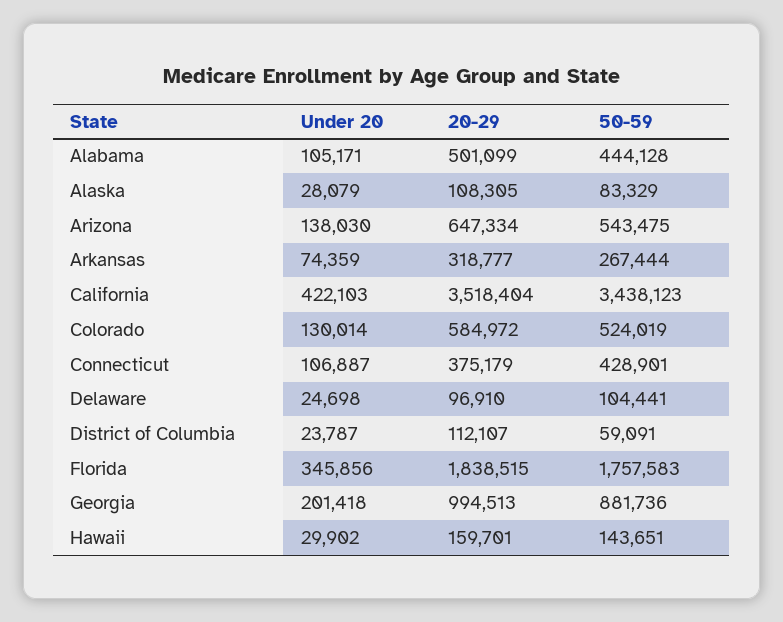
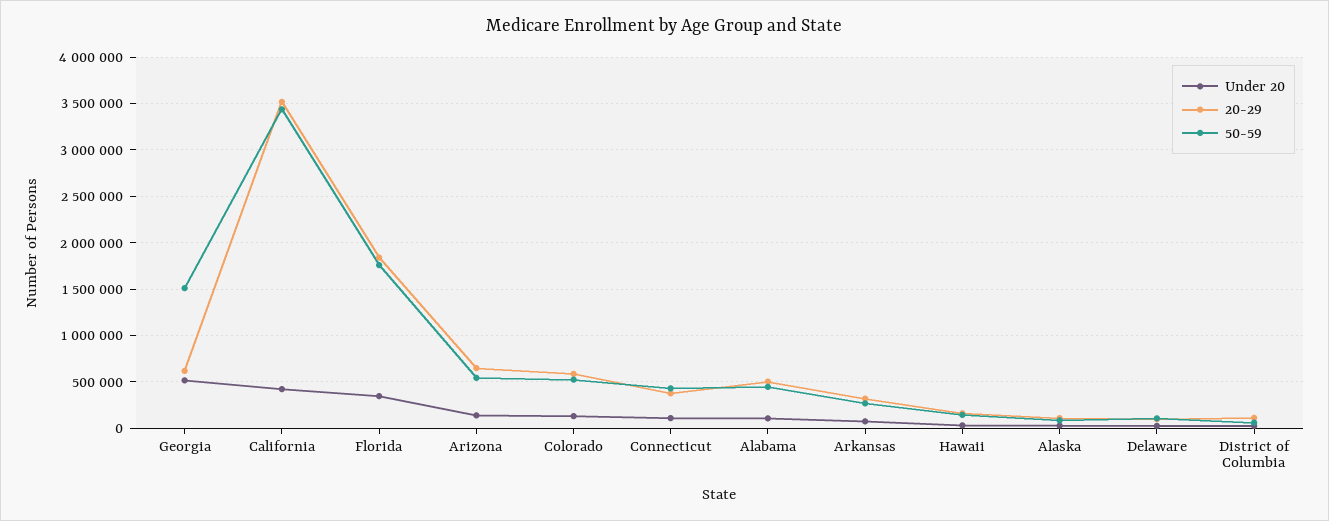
Under 20, Georgia: 201418 -> 500000
20-29, Georgia: 994513 -> 600000
50-59, Georgia: 881736 -> 1500000

